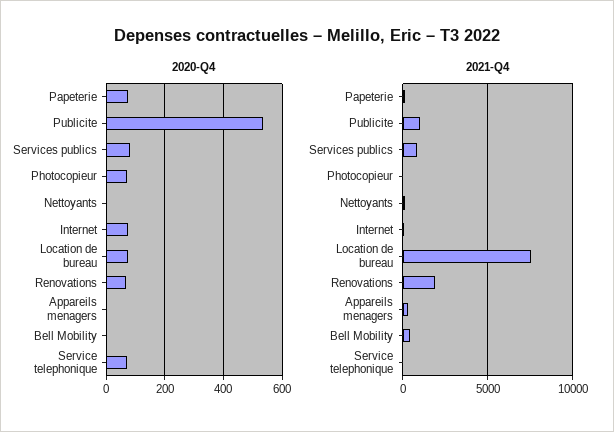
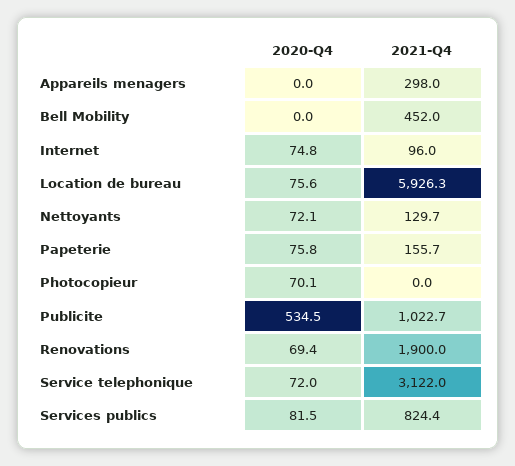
2020-Q4, Nettoyants: 0 -> 72.1
2021-Q4, Location de bureau: 7500 -> 5926.3
2021-Q4, Service telephonique: 0 -> 3122

